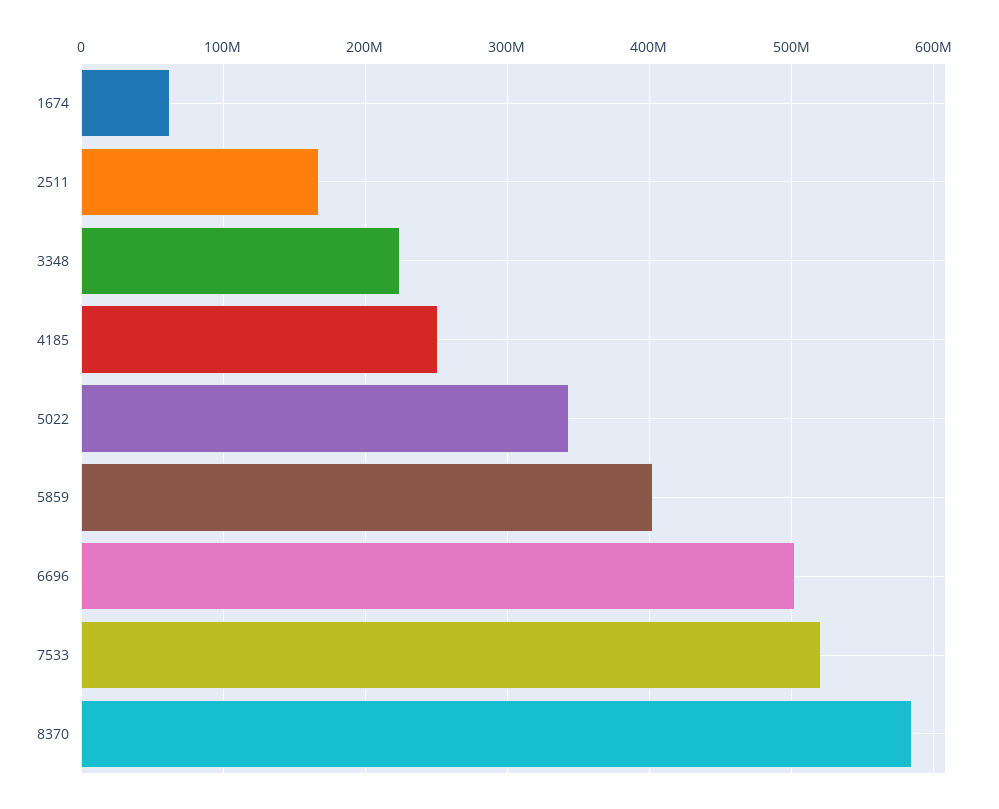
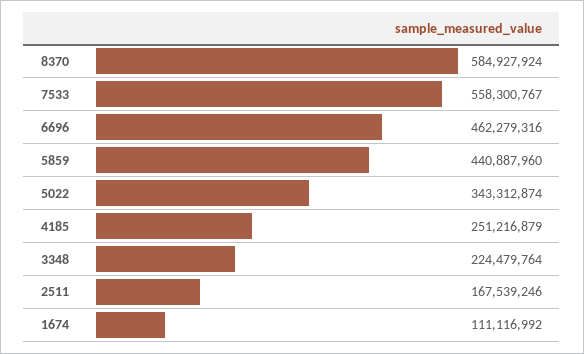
1674: 60000000 -> 111116992
5859: 400000000 -> 440887960
6696: 500000000 -> 462279316
7533: 520000000 -> 558300767

